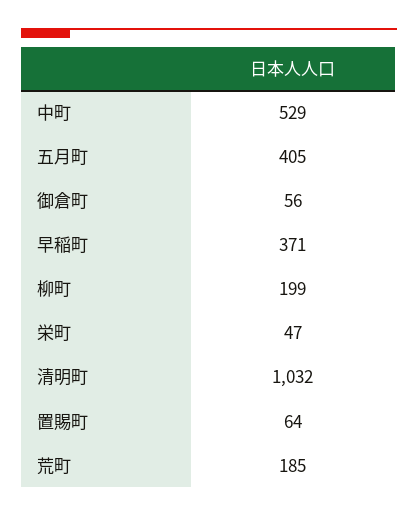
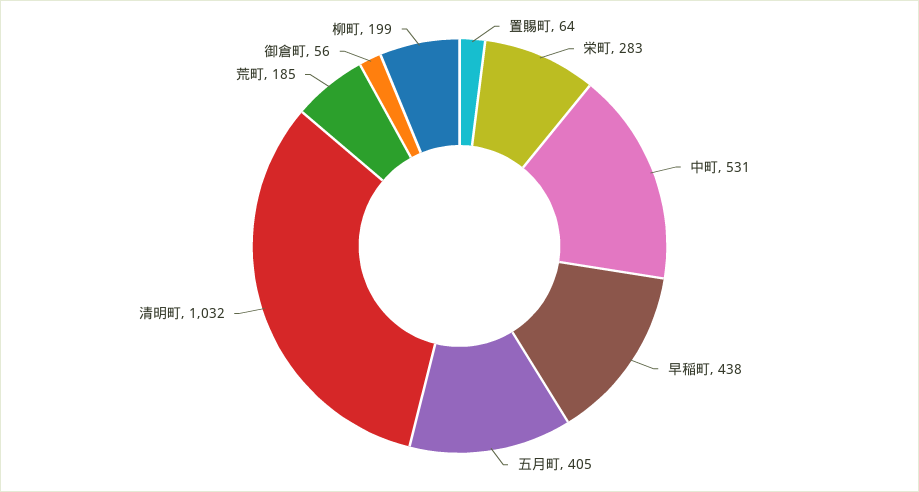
中町: 529 -> 531
早稲町: 371 -> 438
栄町: 47 -> 283

